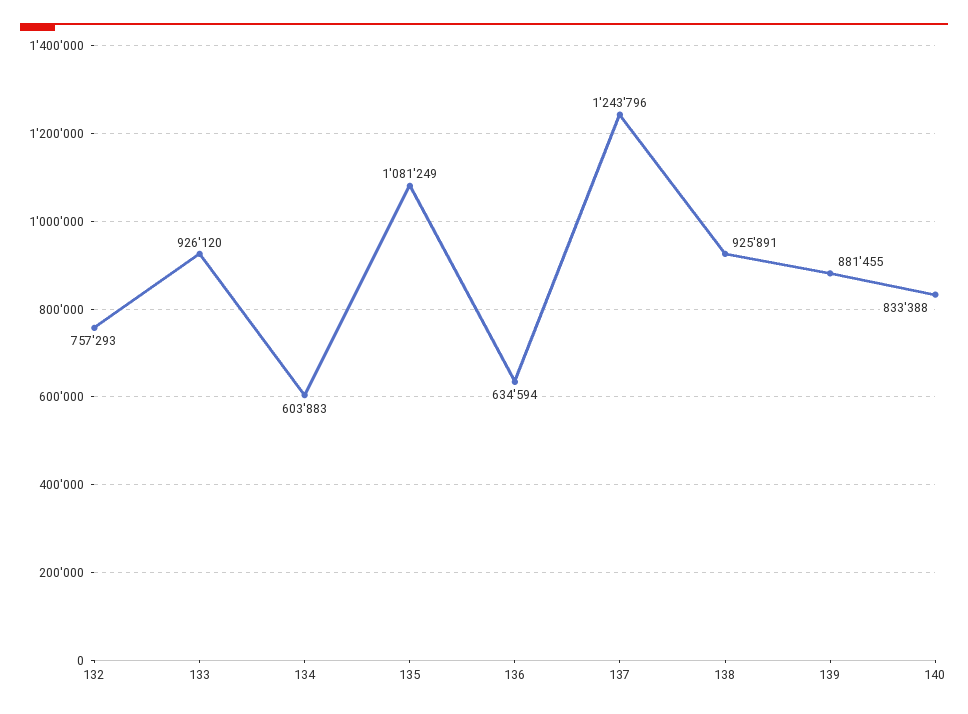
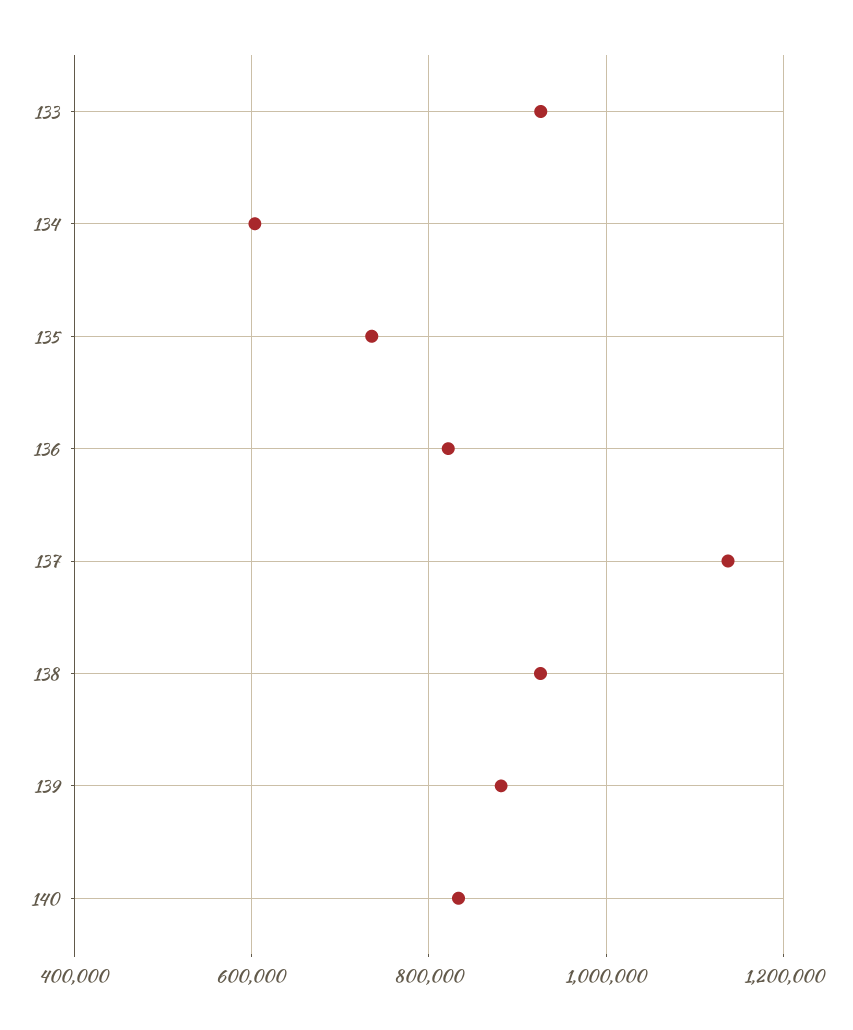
132: 757293 -> none
135: 1081249 -> 740000
136: 634594 -> 820000
137: 1243796 -> 1140000

